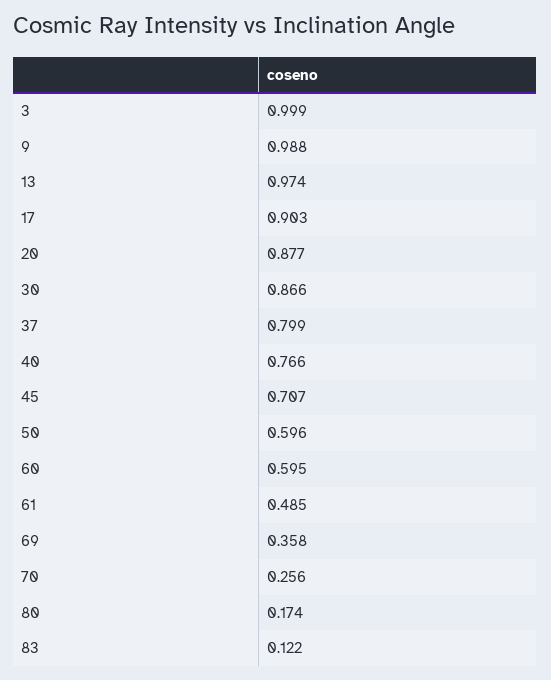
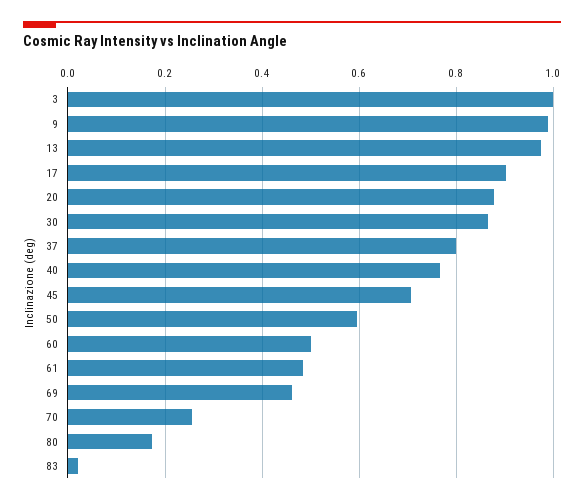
60: 0.595 -> 0.5
69: 0.358 -> 0.46
83: 0.122 -> 0.02

